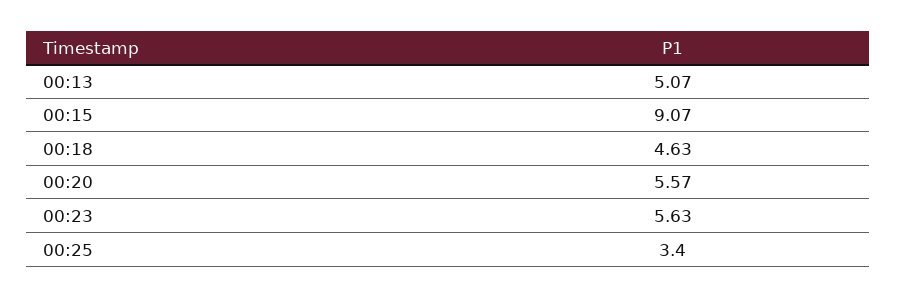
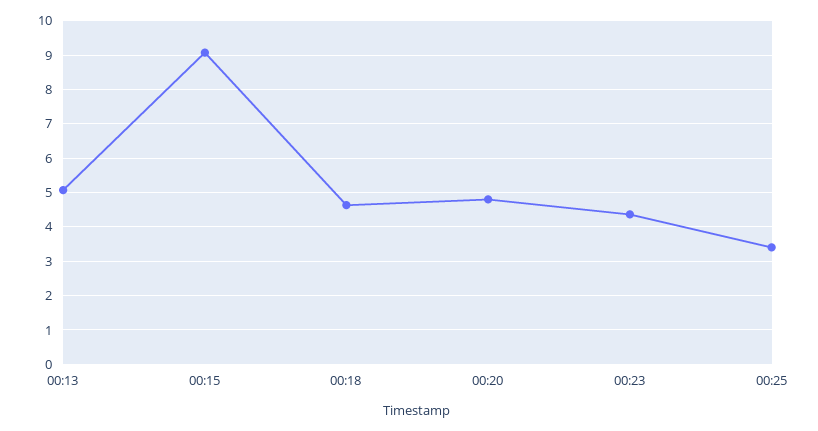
00:20: 5.57 -> 4.8
00:23: 5.63 -> 4.4

